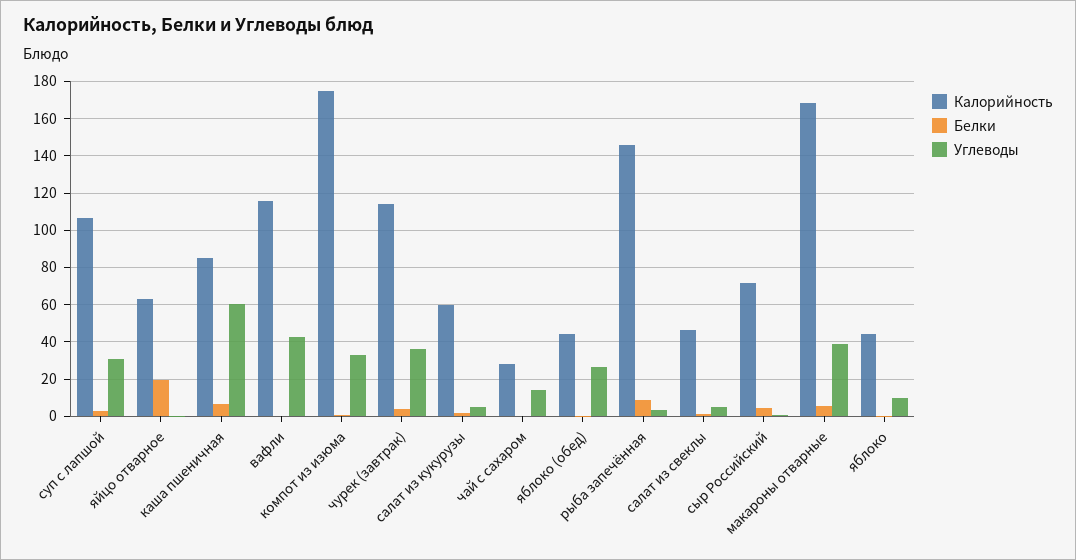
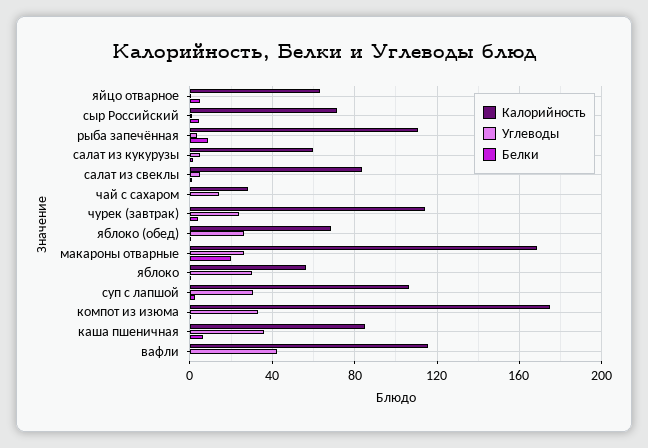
Белки, яйцо отварное: 20 -> 5
Углеводы, каша пшеничная: 60 -> 35
Углеводы, чурек (завтрак): 35 -> 25
Калорийность, яблоко (обед): 45 -> 70
Калорийность, рыба запечённая: 145 -> 110
Калорийность, салат из свеклы: 45 -> 85
Белки, макароны отварные: 5 -> 20
Углеводы, макароны отварные: 40 -> 25
Калорийность, яблоко: 45 -> 55
Углеводы, яблоко: 10 -> 30

